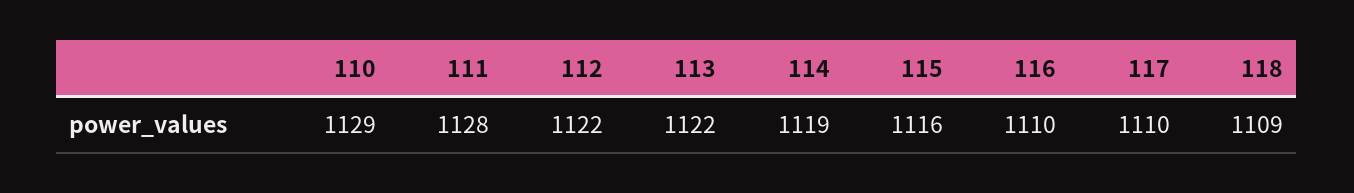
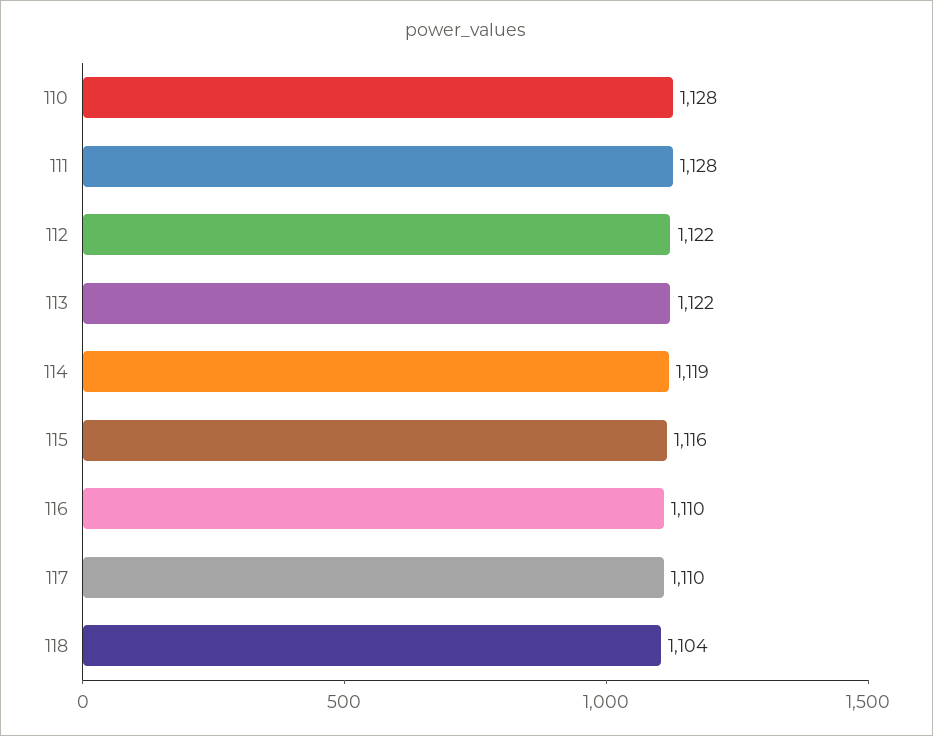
110: 1129 -> 1128
118: 1109 -> 1104

